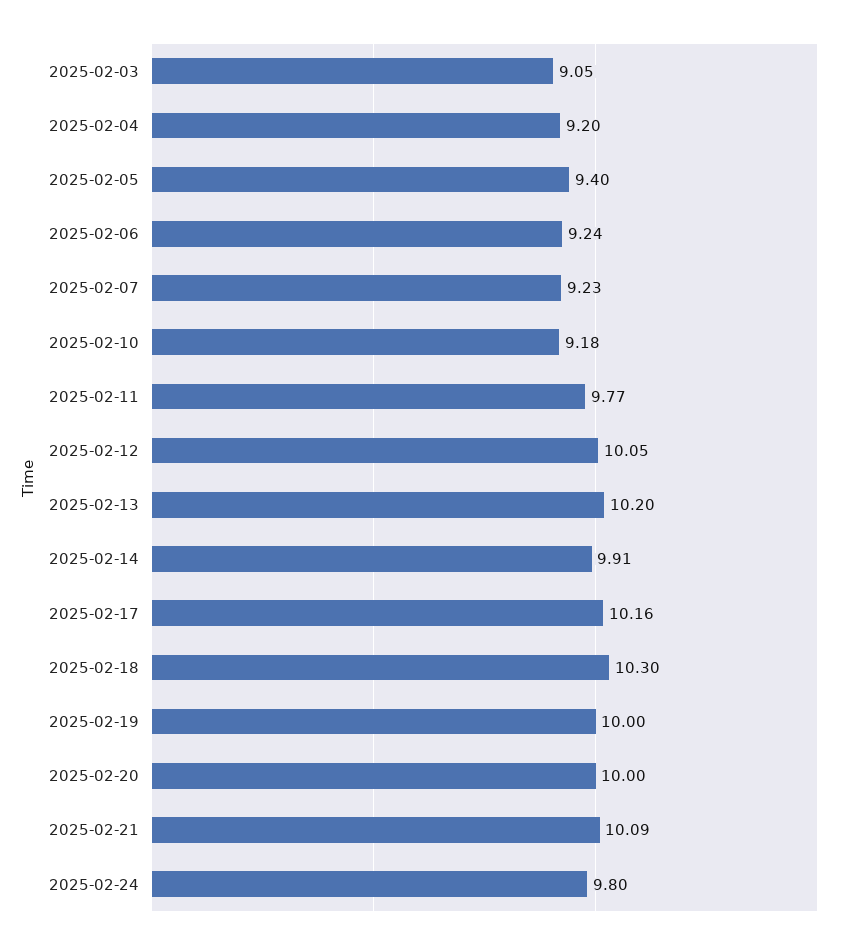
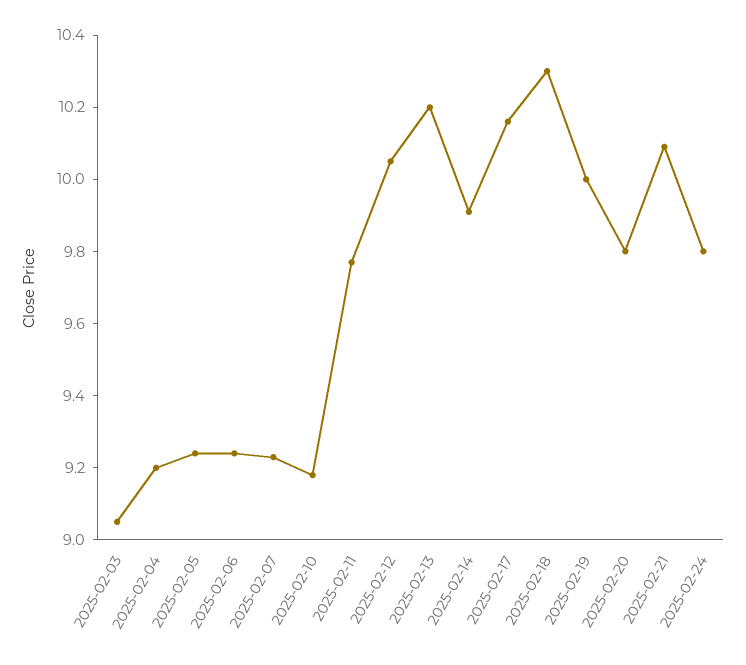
2025-02-05: 9.4 -> 9.25
2025-02-20: 10 -> 9.8

